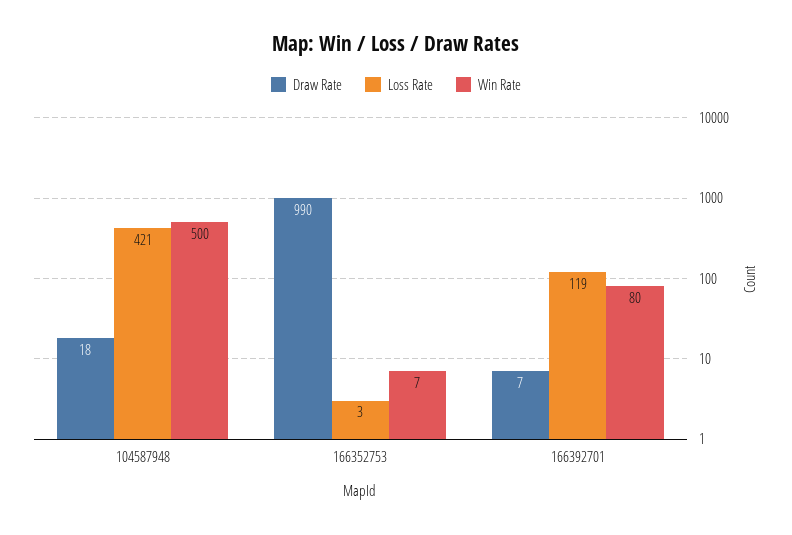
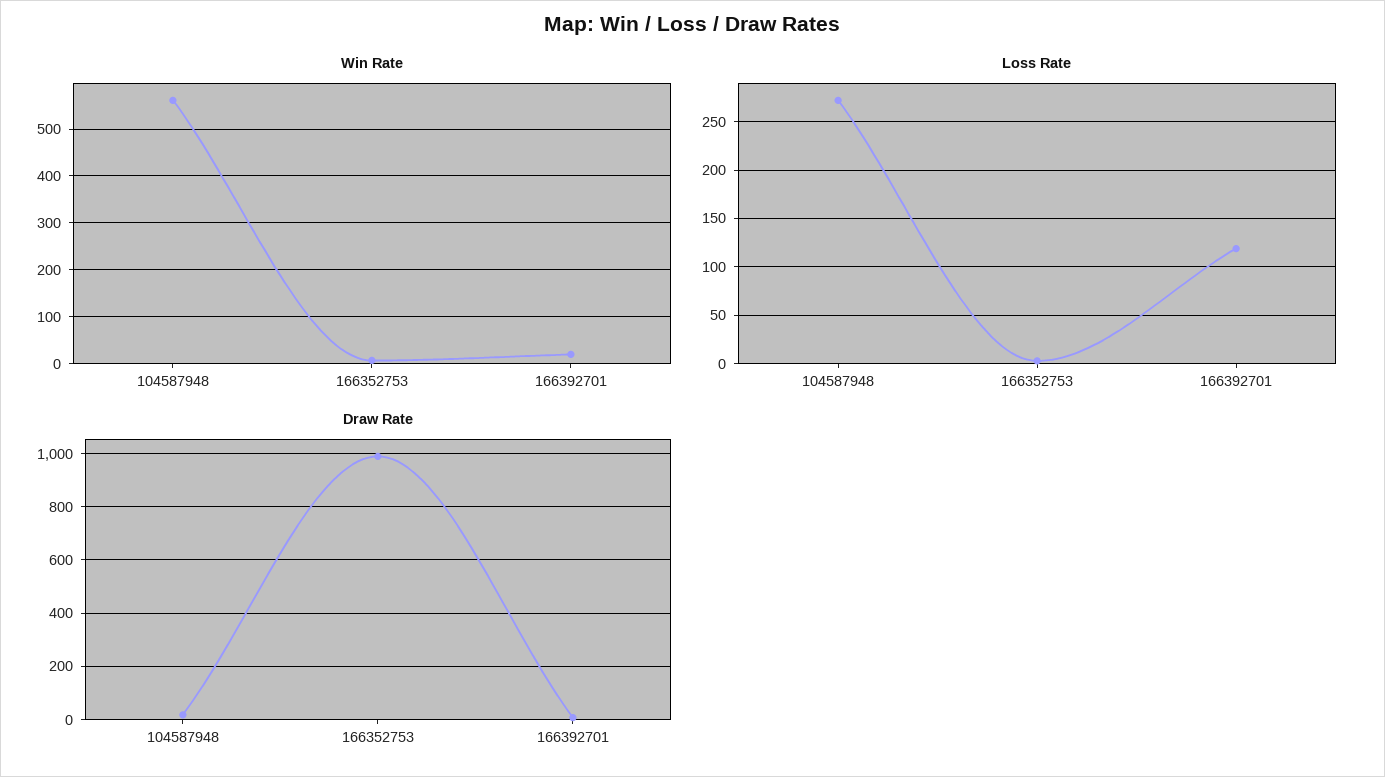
Loss Rate, 104587948: 421 -> 270
Win Rate, 104587948: 500 -> 560
Win Rate, 166392701: 80 -> 20

